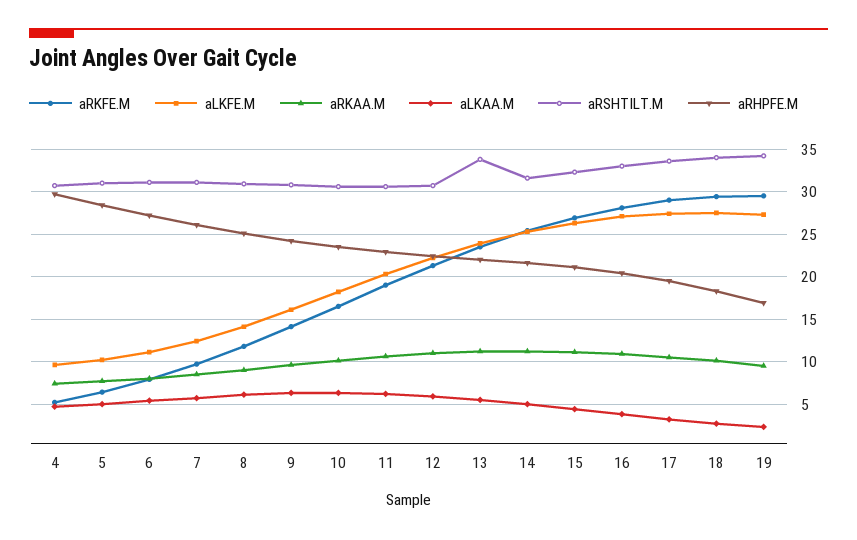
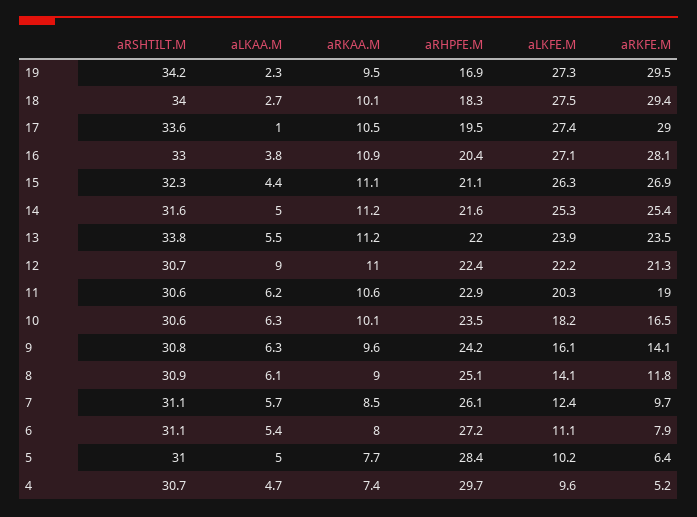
aLKAA.M, 12: 6 -> 9
aLKAA.M, 17: 3 -> 1

